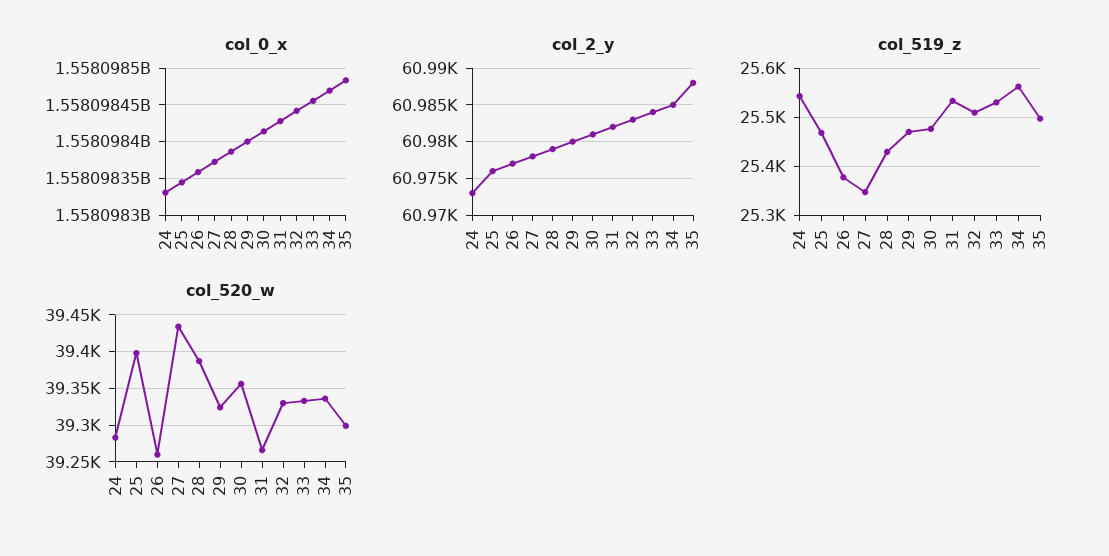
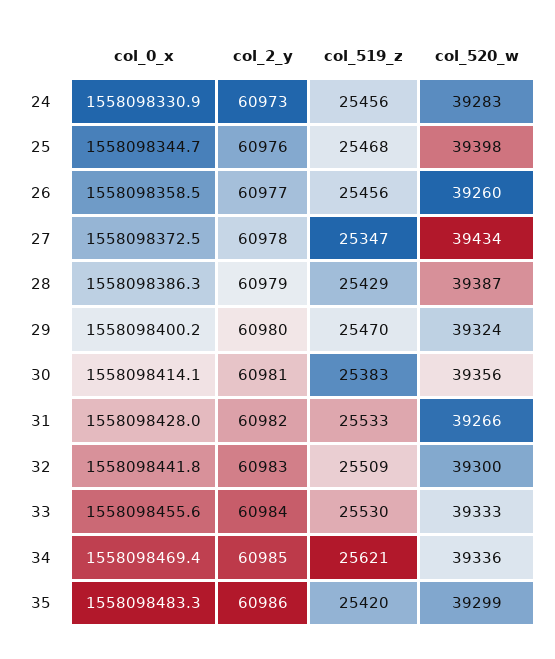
col_2_y, 35: 60988 -> 60986
col_519_z, 24: 25540 -> 25456
col_519_z, 26: 25380 -> 25456
col_519_z, 30: 25480 -> 25383
col_519_z, 34: 25560 -> 25621
col_519_z, 35: 25500 -> 25420
col_520_w, 32: 39330 -> 39300

